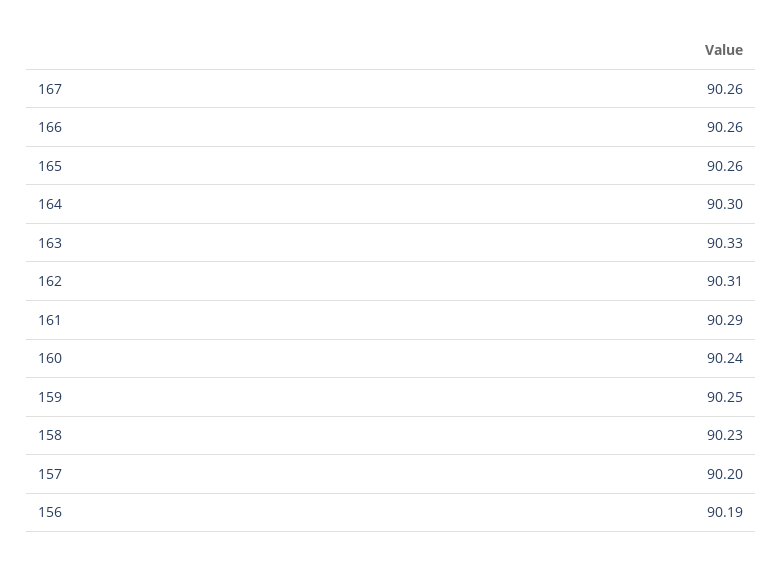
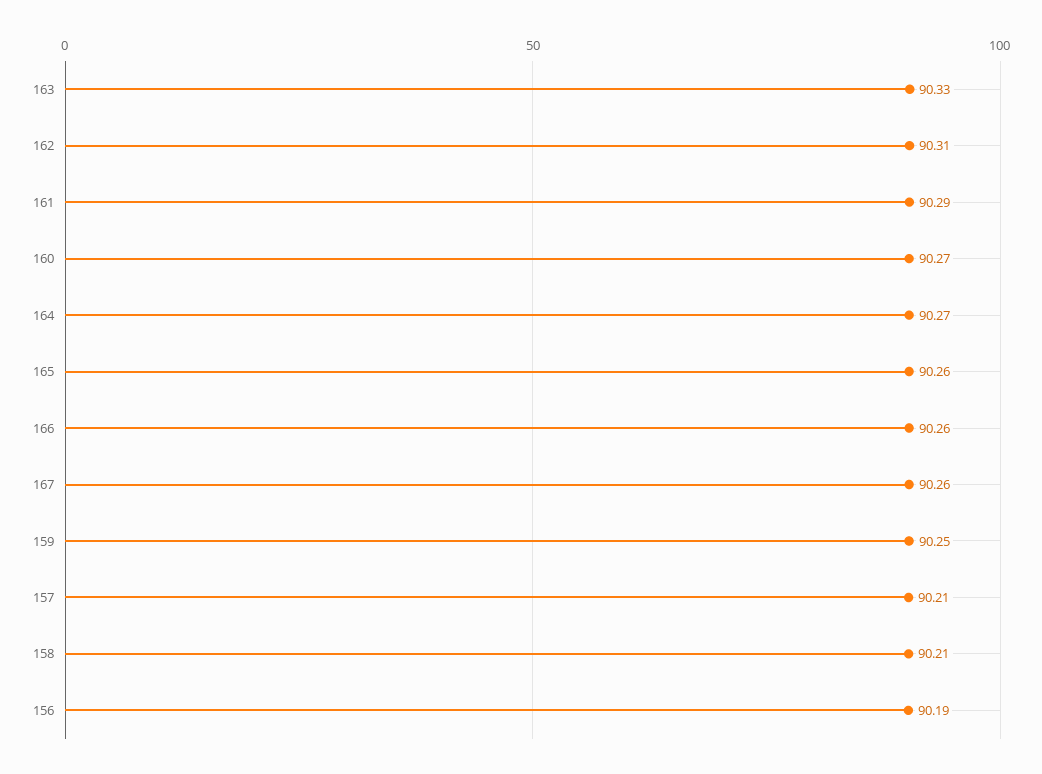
164: 90.3 -> 90.27
160: 90.24 -> 90.27
158: 90.23 -> 90.21
157: 90.2 -> 90.21

